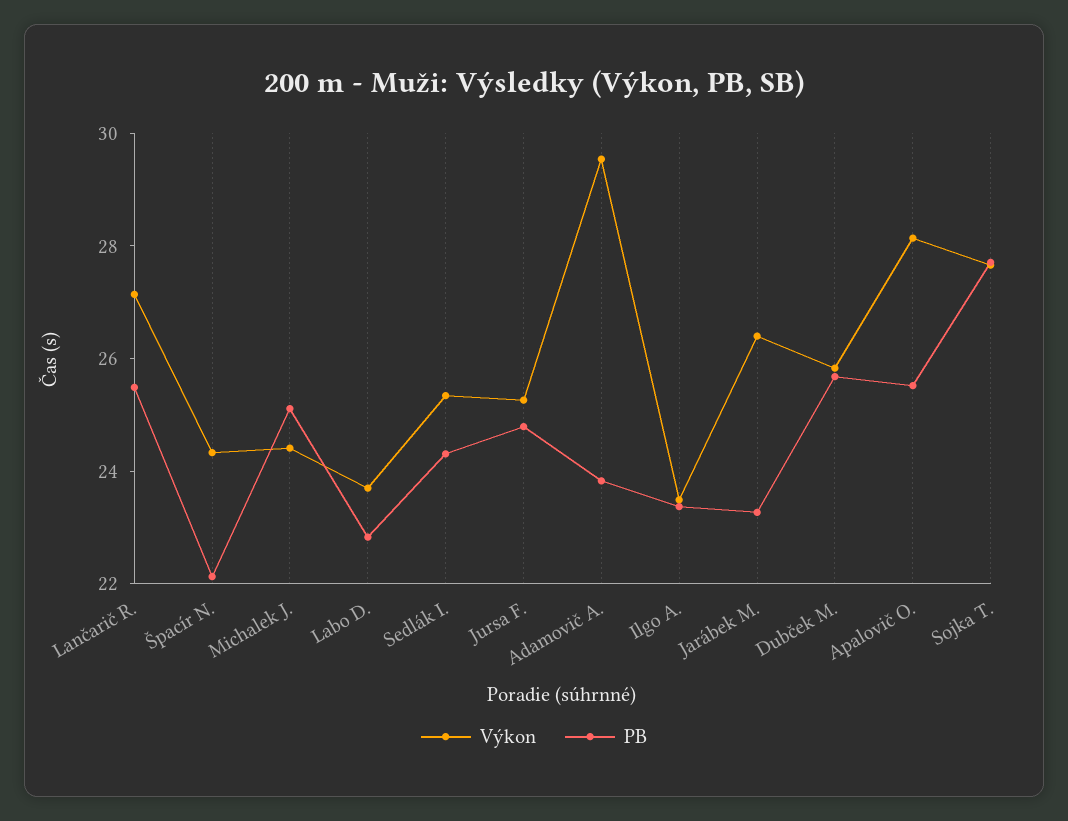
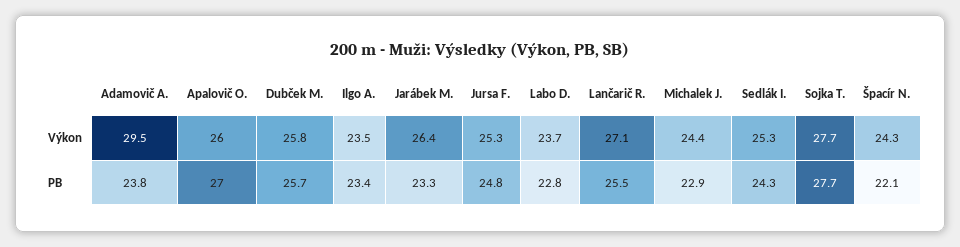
PB, Michalek J.: 25 -> 22.9
Výkon, Apalovič O.: 28 -> 26
PB, Apalovič O.: 25.5 -> 27

